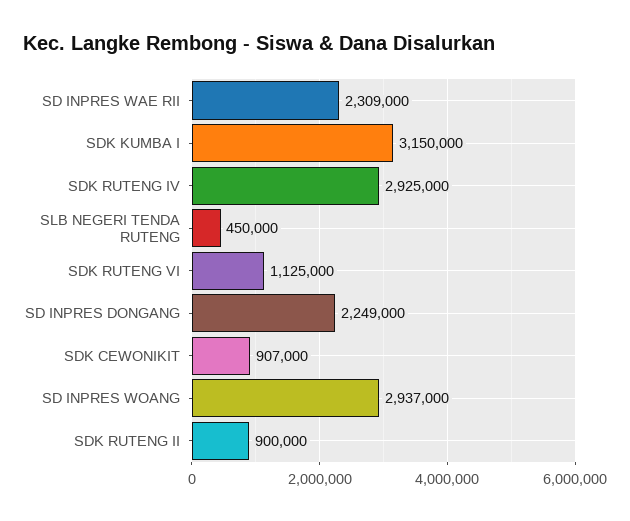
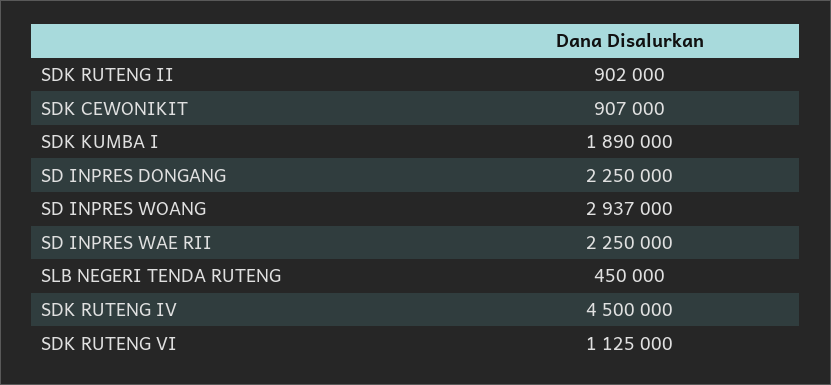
SD INPRES WAE RII: 2309000 -> 2250000
SDK KUMBA I: 3150000 -> 1890000
SDK RUTENG IV: 2925000 -> 4500000
SD INPRES DONGANG: 2249000 -> 2250000
SDK RUTENG II: 900000 -> 902000

